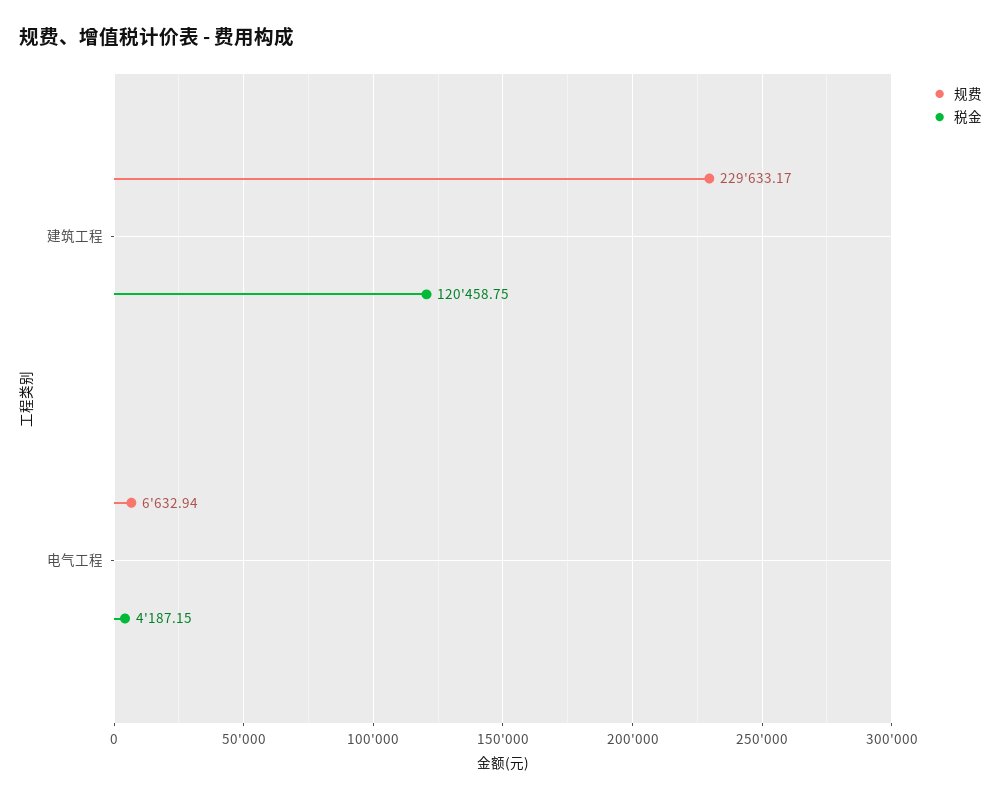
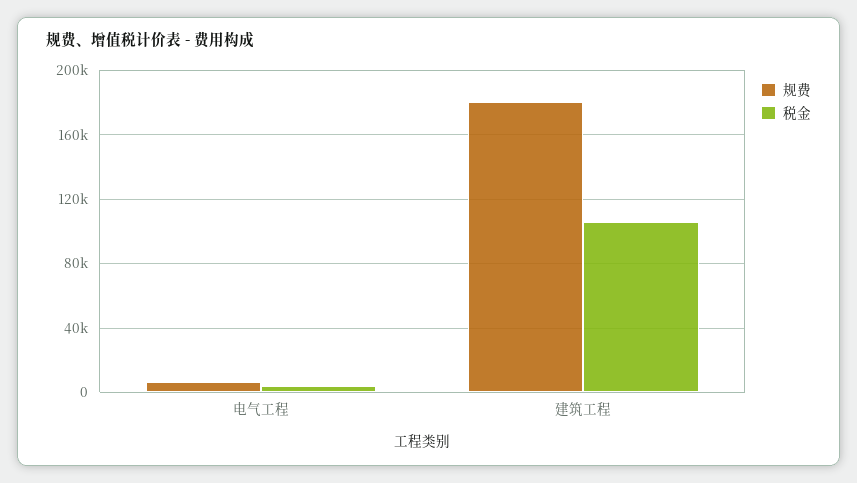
规费, 建筑工程: 229633.17 -> 180000
税金, 建筑工程: 120458.75 -> 105000

